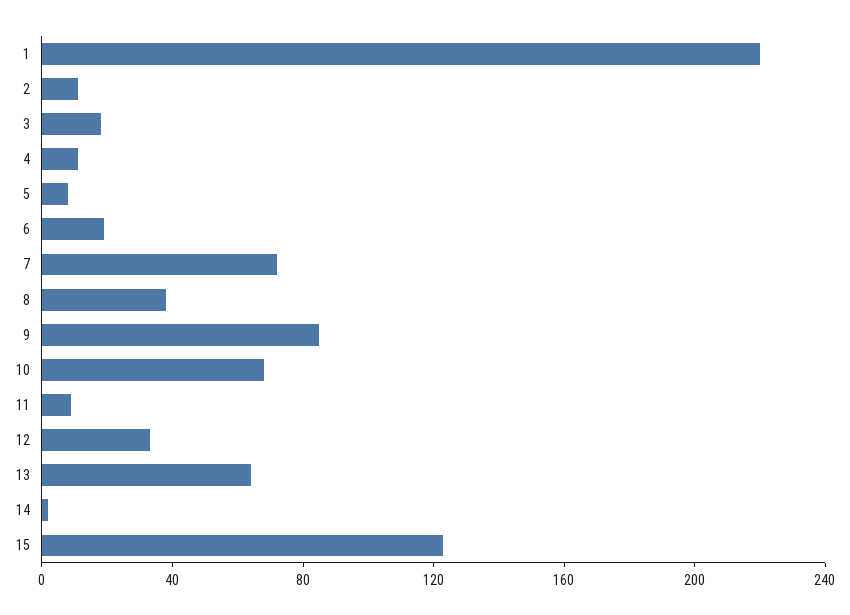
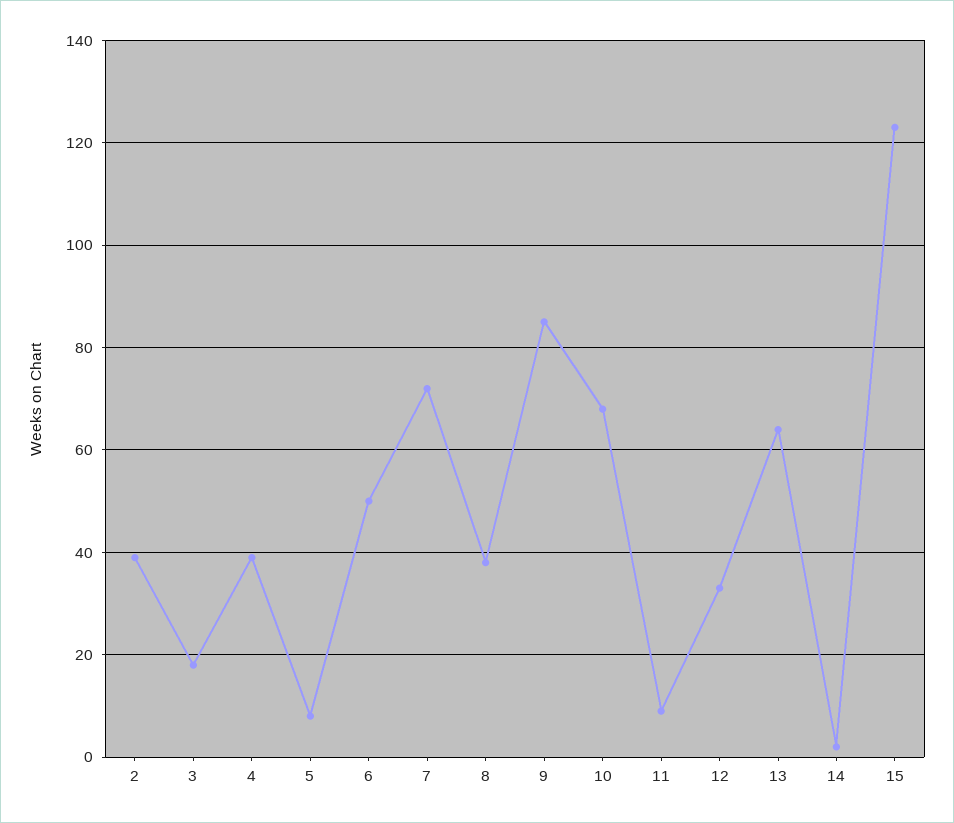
1: 220 -> none
2: 10 -> 40
4: 10 -> 40
6: 20 -> 50

